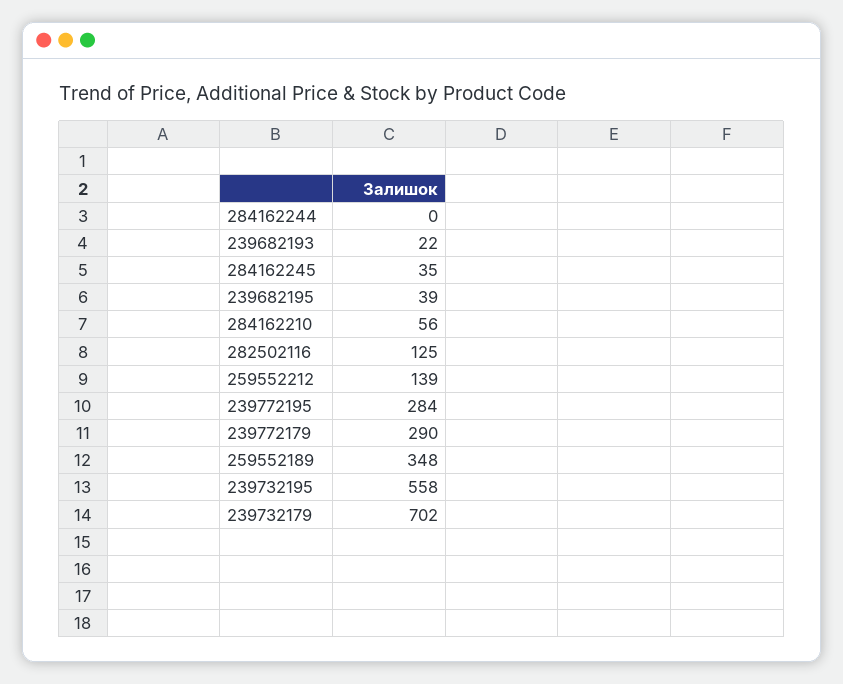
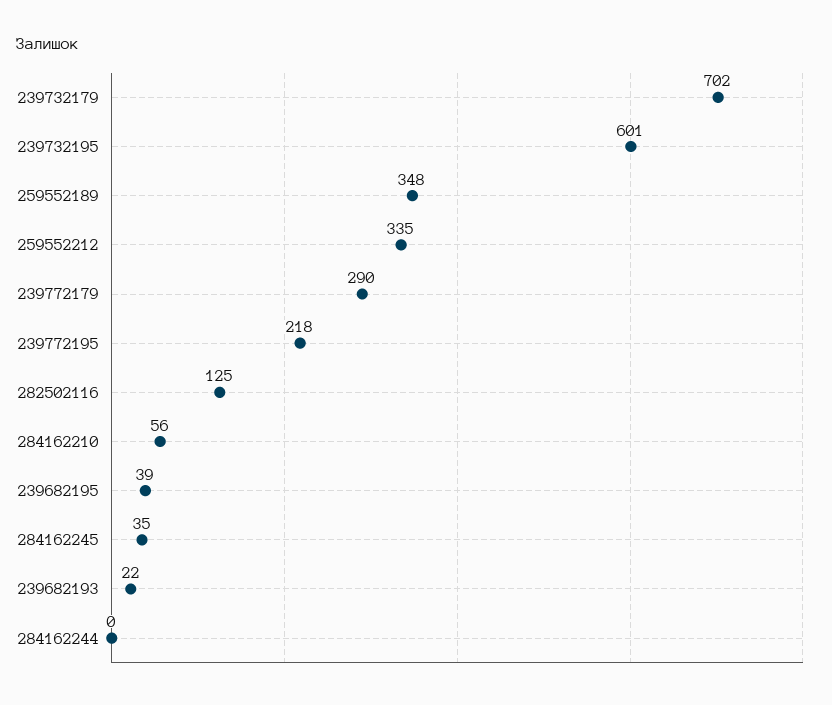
259552212: 139 -> 335
239772195: 284 -> 218
239732195: 558 -> 601

